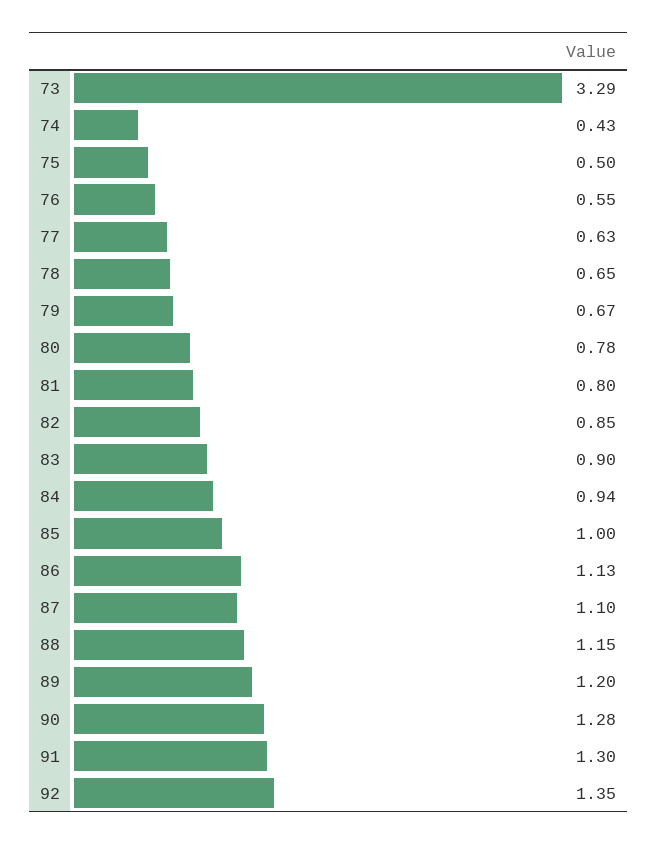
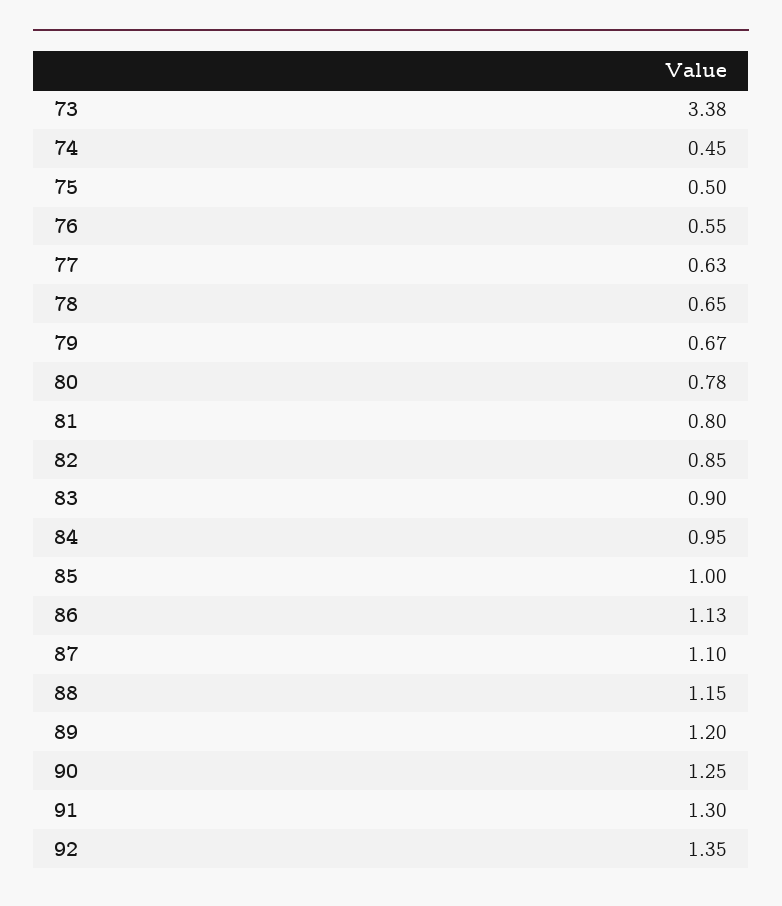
73: 3.29 -> 3.38
74: 0.43 -> 0.45
84: 0.94 -> 0.95
90: 1.28 -> 1.25

